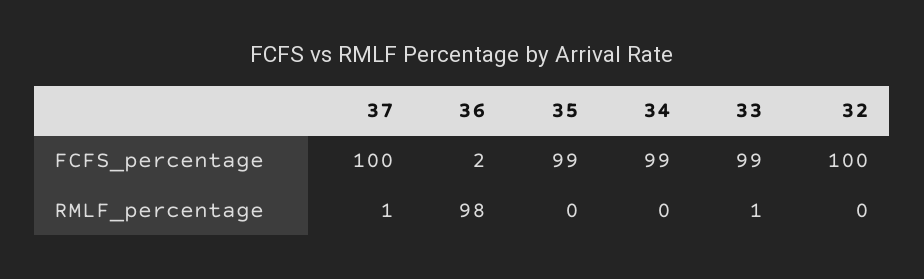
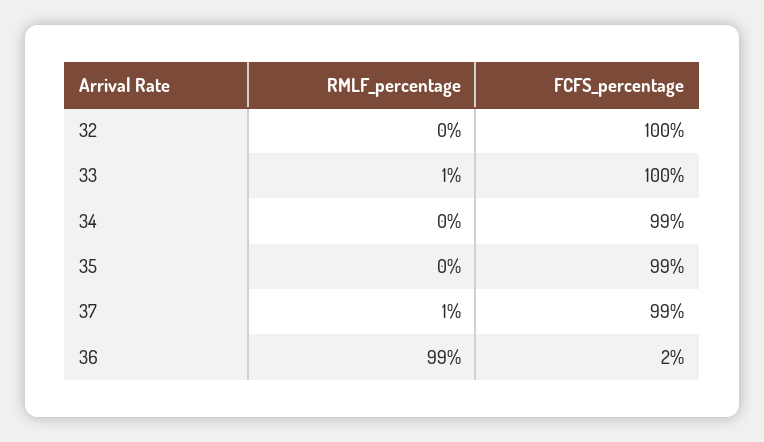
37, FCFS_percentage: 100 -> 99
33, FCFS_percentage: 99 -> 100
36, RMLF_percentage: 98 -> 99

